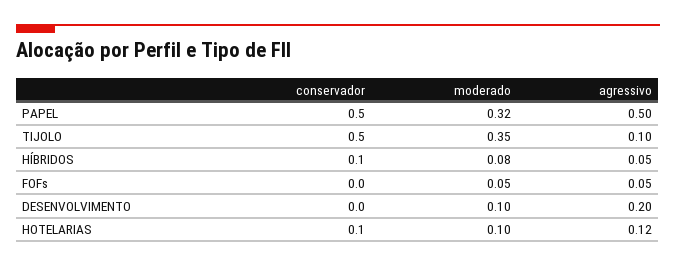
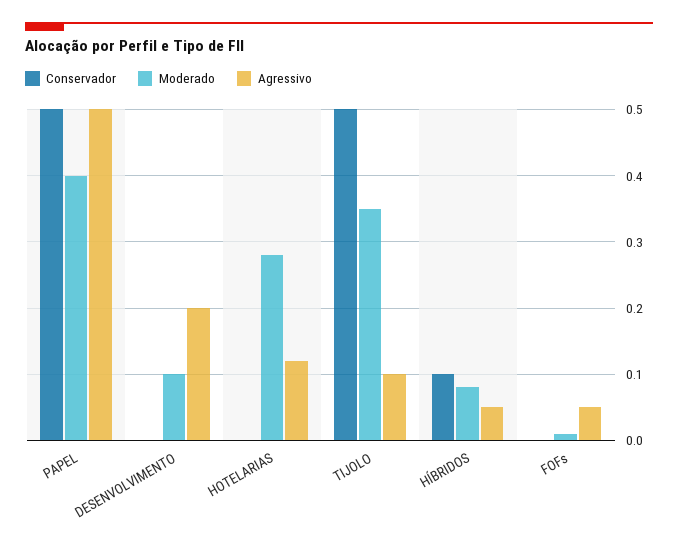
moderado, PAPEL: 0.32 -> 0.4
moderado, FOFs: 0.05 -> 0.01
conservador, HOTELARIAS: 0.1 -> 0
moderado, HOTELARIAS: 0.1 -> 0.28

